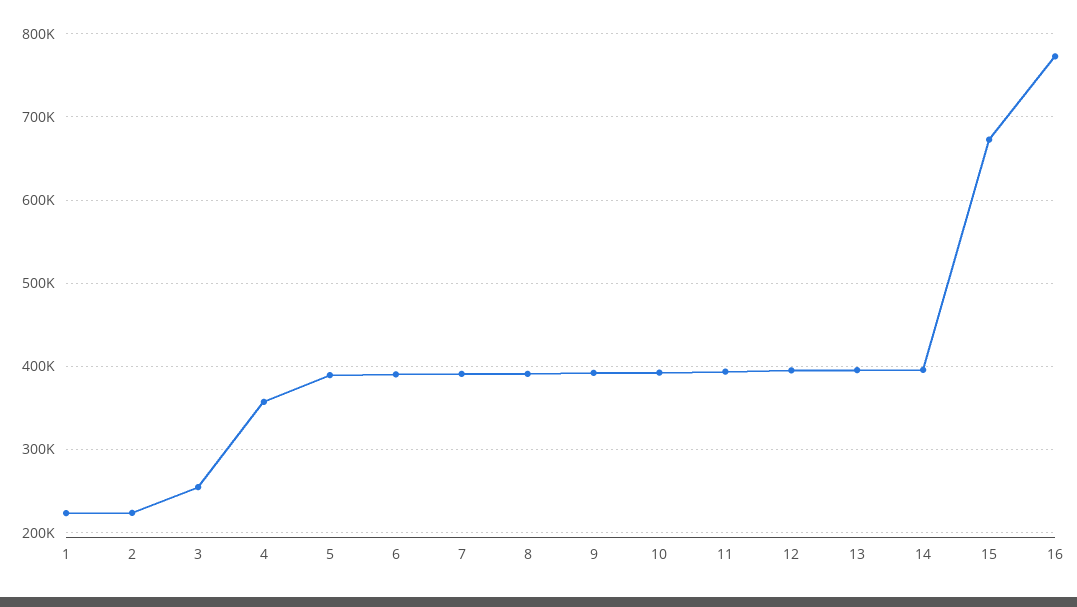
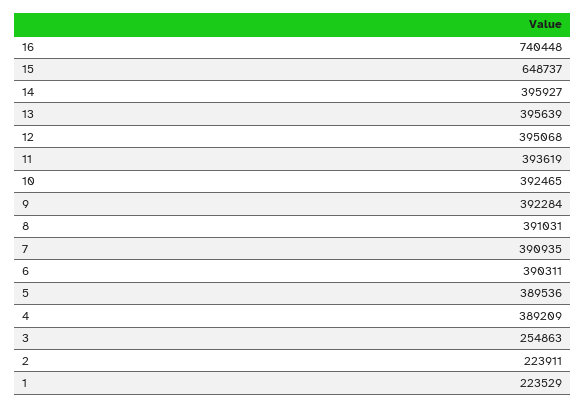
4: 360000 -> 389209
15: 670000 -> 648737
16: 770000 -> 740448

